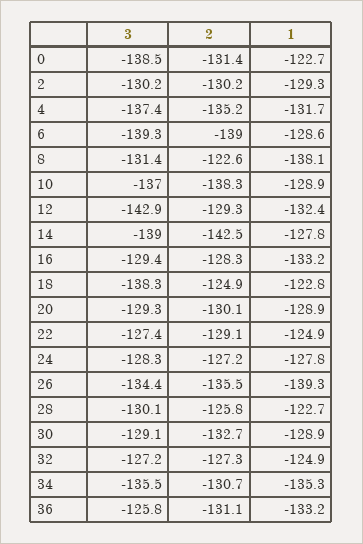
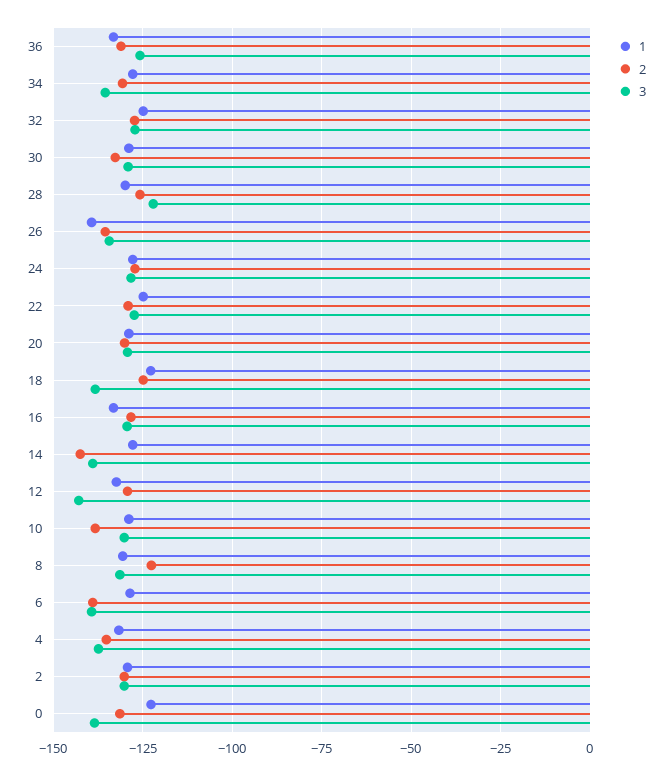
1, 8: -138.1 -> -130
3, 10: -137 -> -130
3, 28: -130.1 -> -122.5
1, 28: -122.7 -> -130
1, 34: -135.3 -> -127.5

